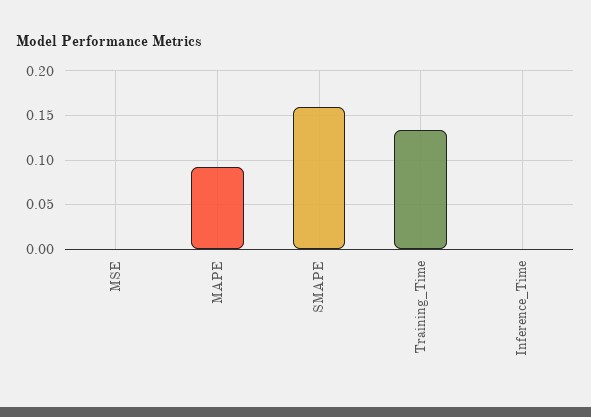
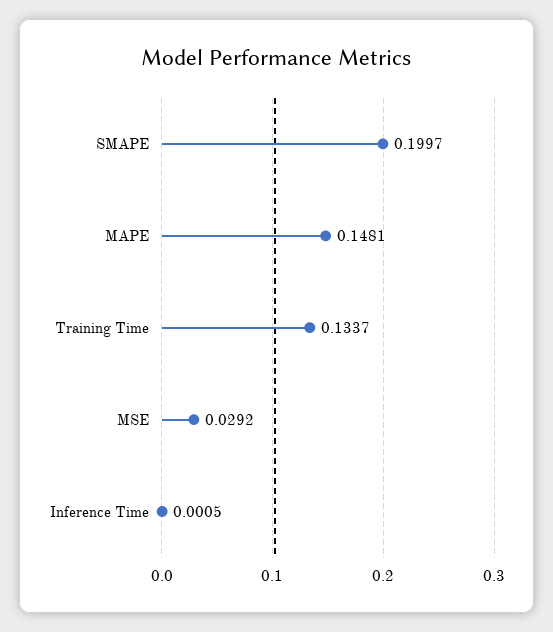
MSE: 0 -> 0.0292
MAPE: 0.09 -> 0.1481
SMAPE: 0.16 -> 0.1997

